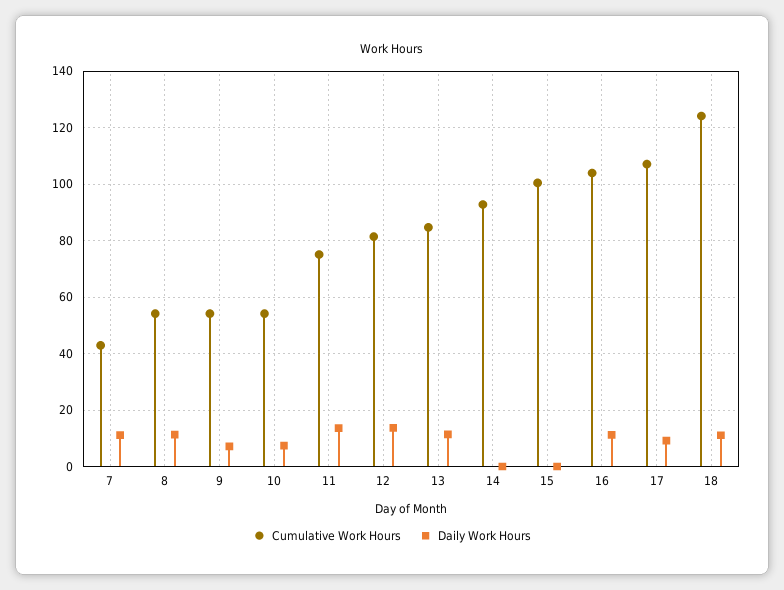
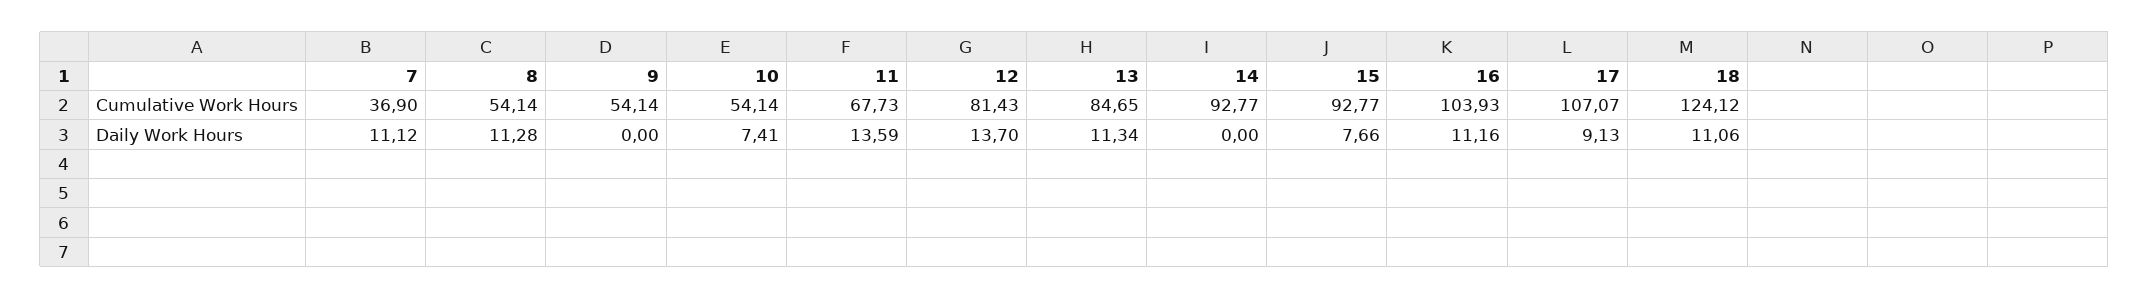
Cumulative Work Hours, 7: 42.5 -> 36.9
Daily Work Hours, 9: 7.5 -> 0
Cumulative Work Hours, 11: 75 -> 67.73
Cumulative Work Hours, 15: 100 -> 92.77
Daily Work Hours, 15: 0 -> 7.66

